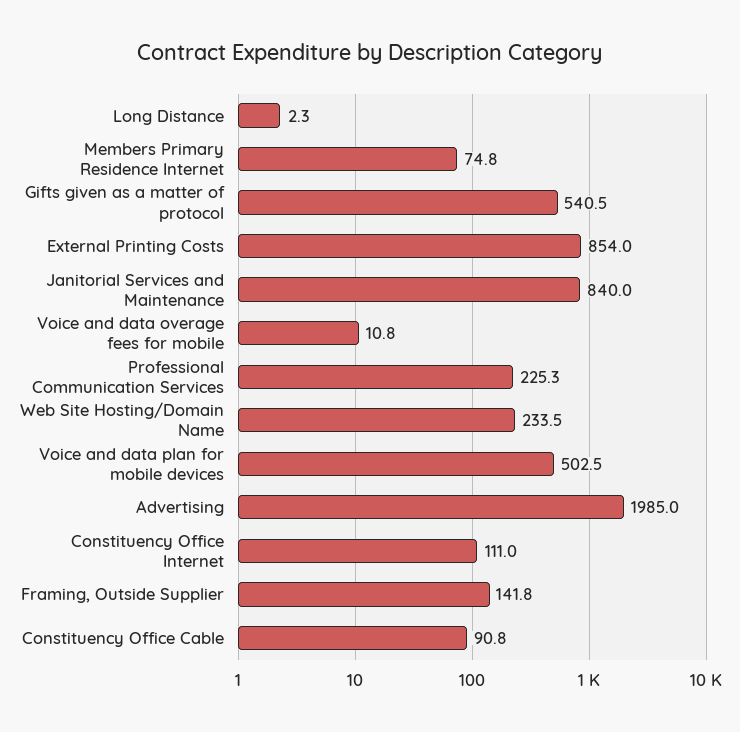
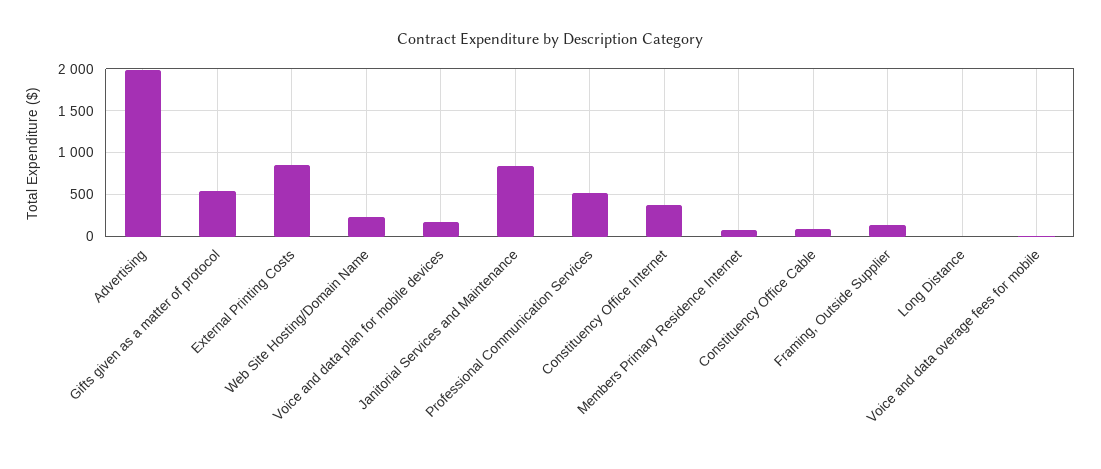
Professional Communication Services: 225.3 -> 500
Voice and data plan for mobile devices: 502.5 -> 200
Constituency Office Internet: 111 -> 400

